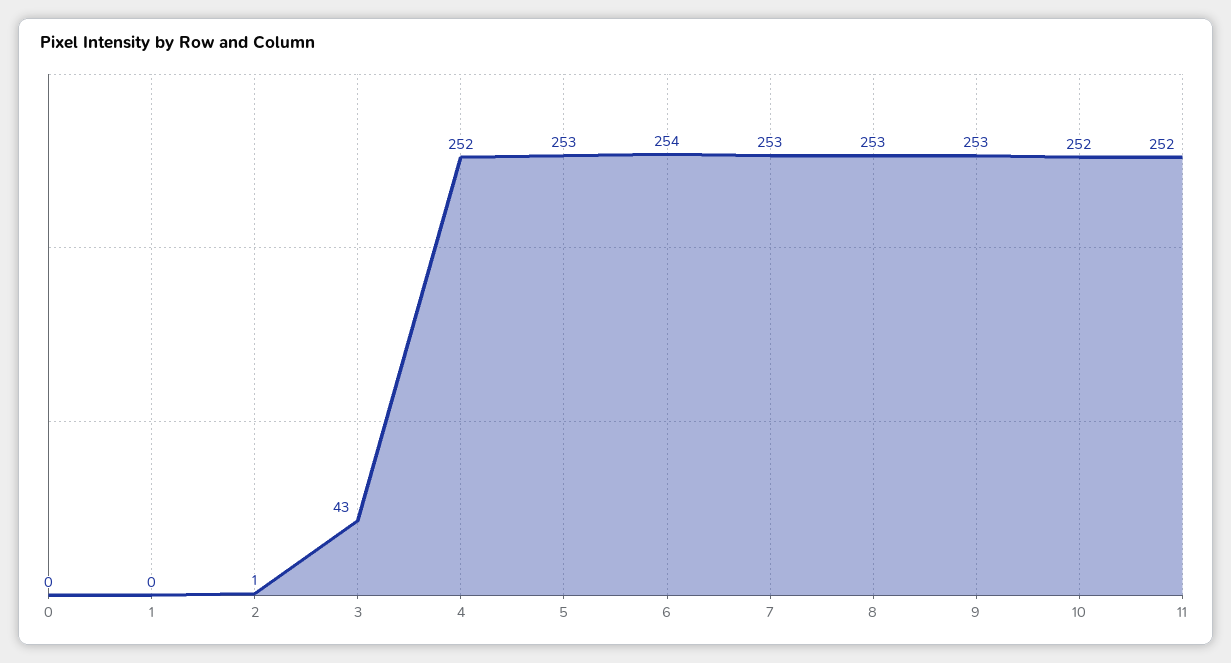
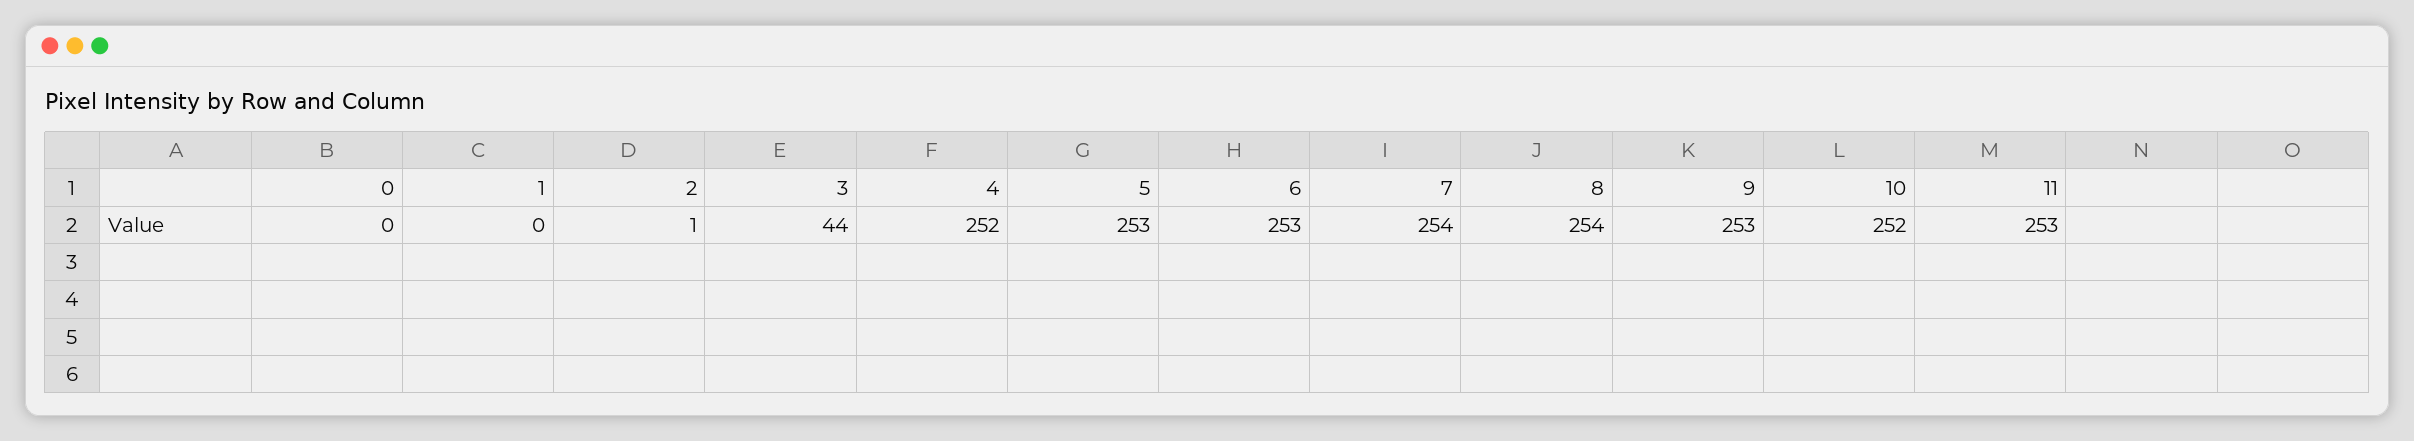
3: 43 -> 44
6: 254 -> 253
7: 253 -> 254
8: 253 -> 254
11: 252 -> 253

